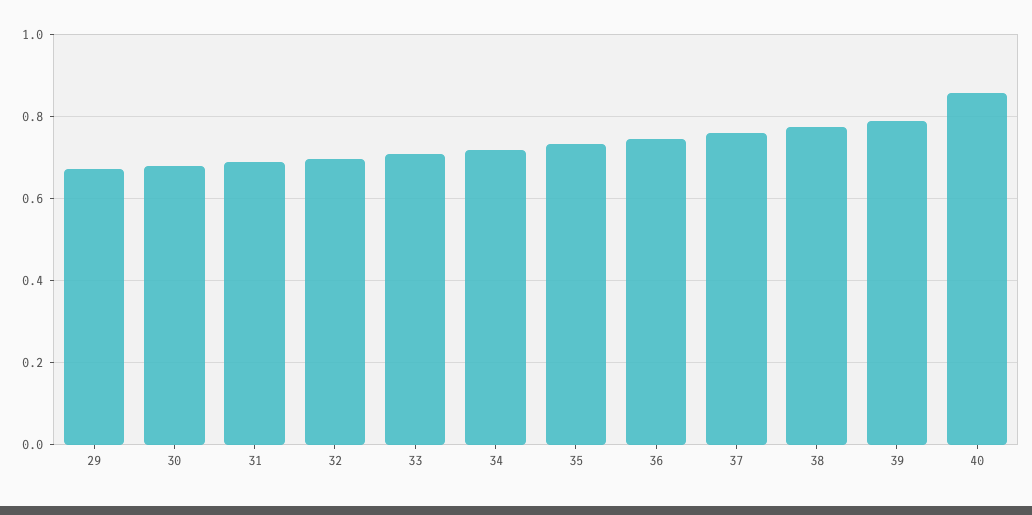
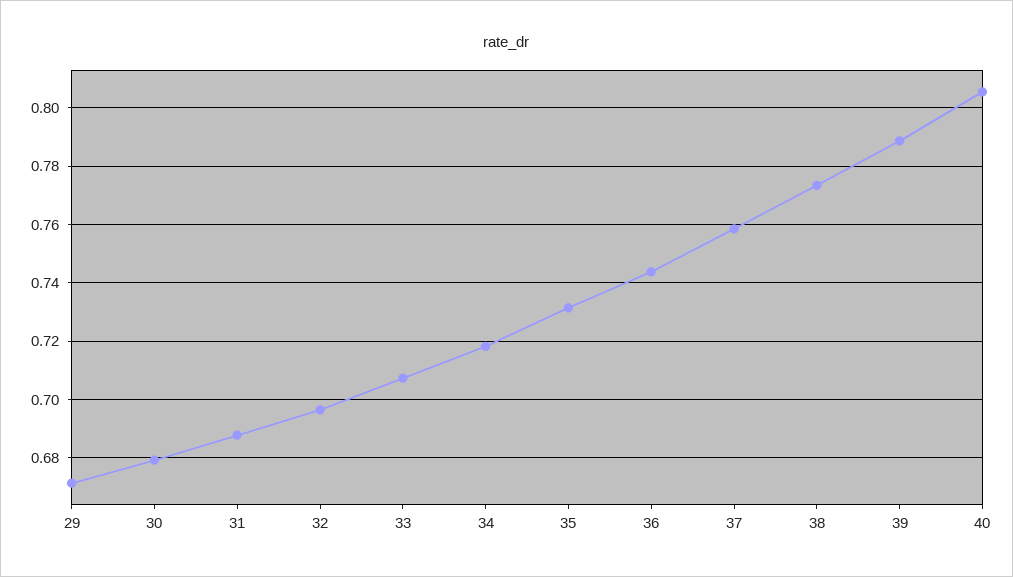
40: 0.86 -> 0.805

